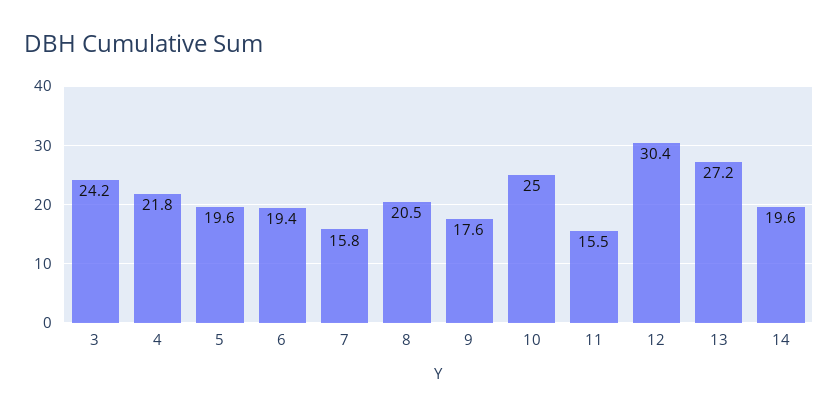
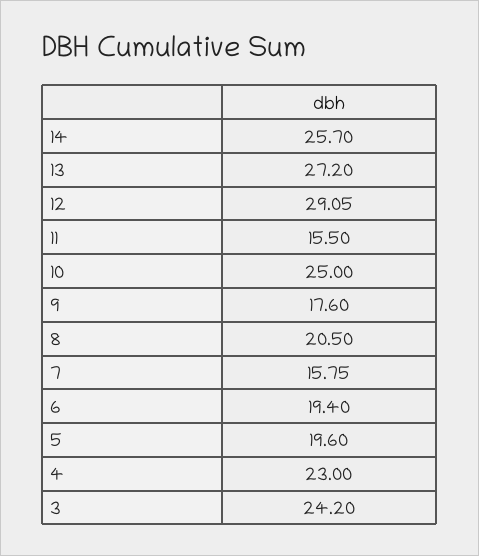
4: 21.8 -> 23
12: 30.4 -> 29.05
14: 19.6 -> 25.7

